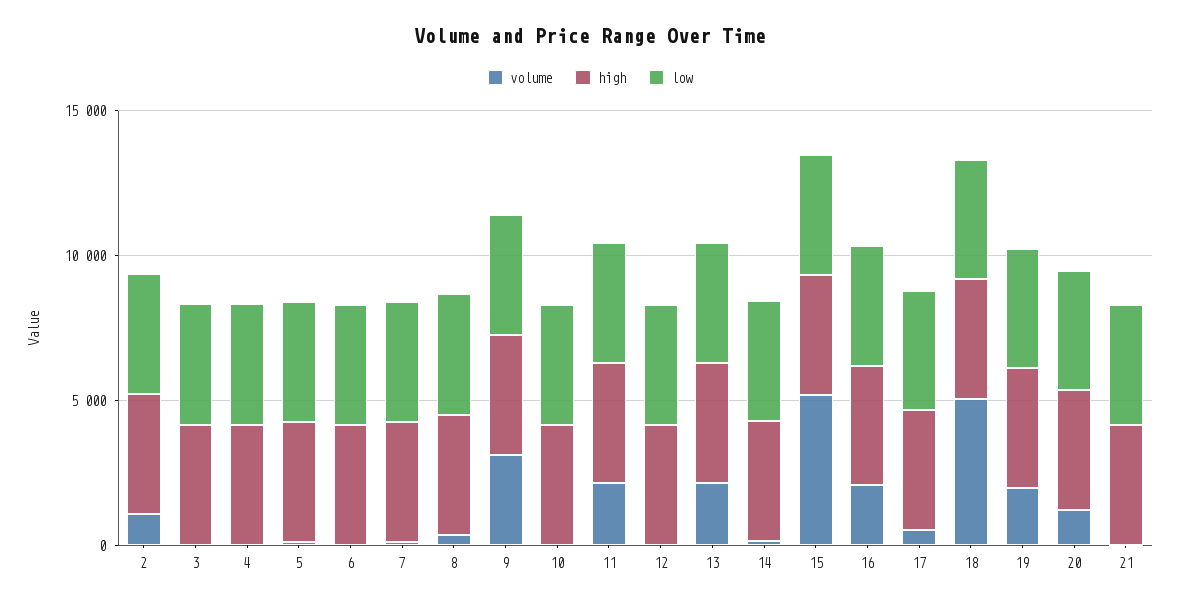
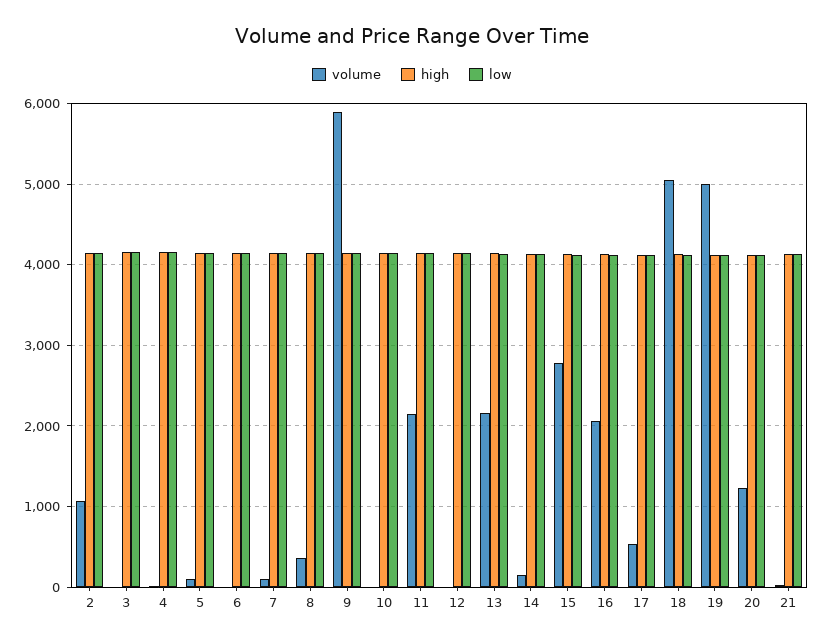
volume, 9: 3000 -> 5900
volume, 15: 5000 -> 2800
volume, 19: 2000 -> 5000

